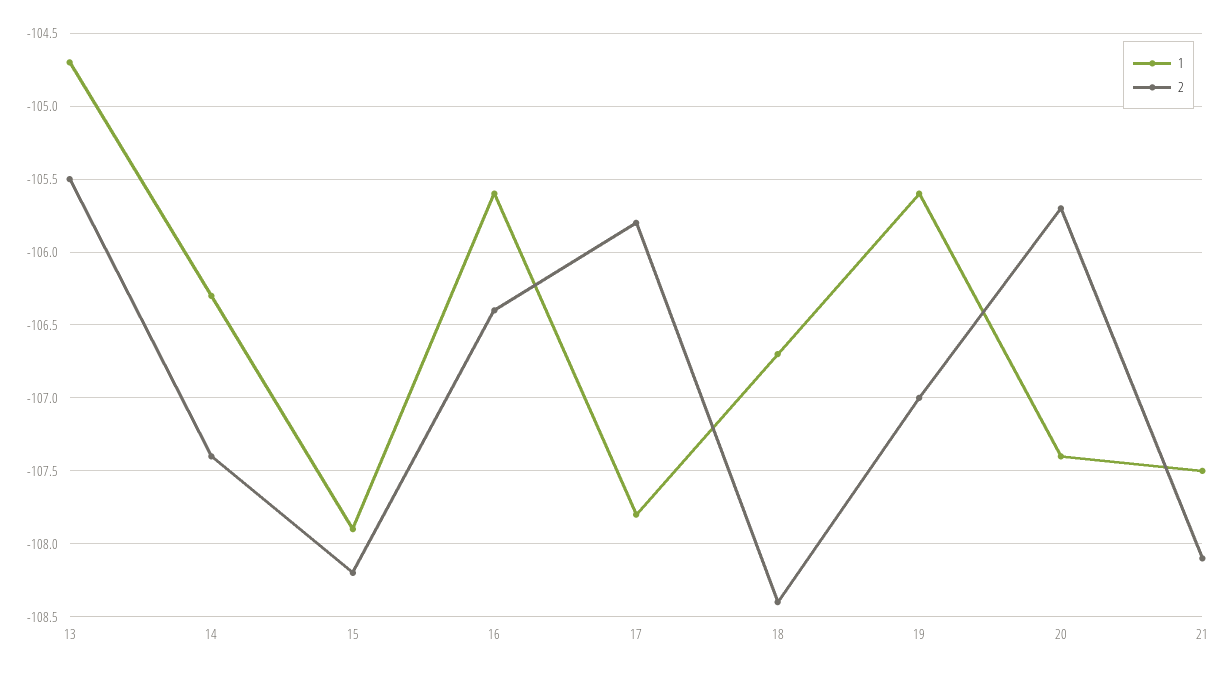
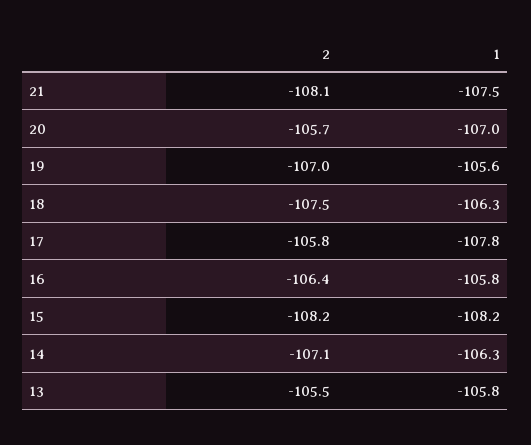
1, 13: -104.7 -> -105.8
2, 14: -107.4 -> -107.1
1, 15: -107.9 -> -108.2
1, 16: -105.6 -> -105.8
1, 18: -106.7 -> -106.3
2, 18: -108.4 -> -107.5
1, 20: -107.4 -> -107

